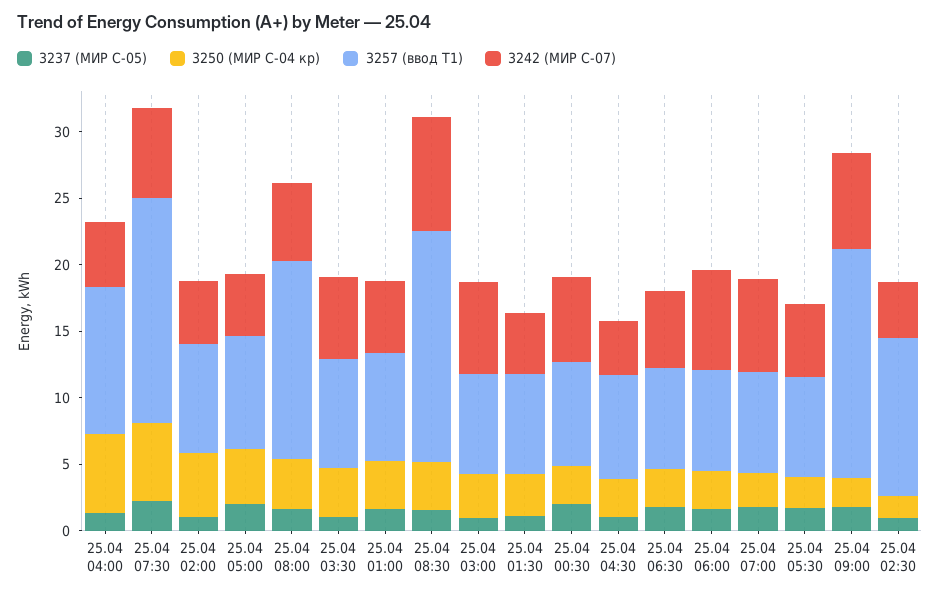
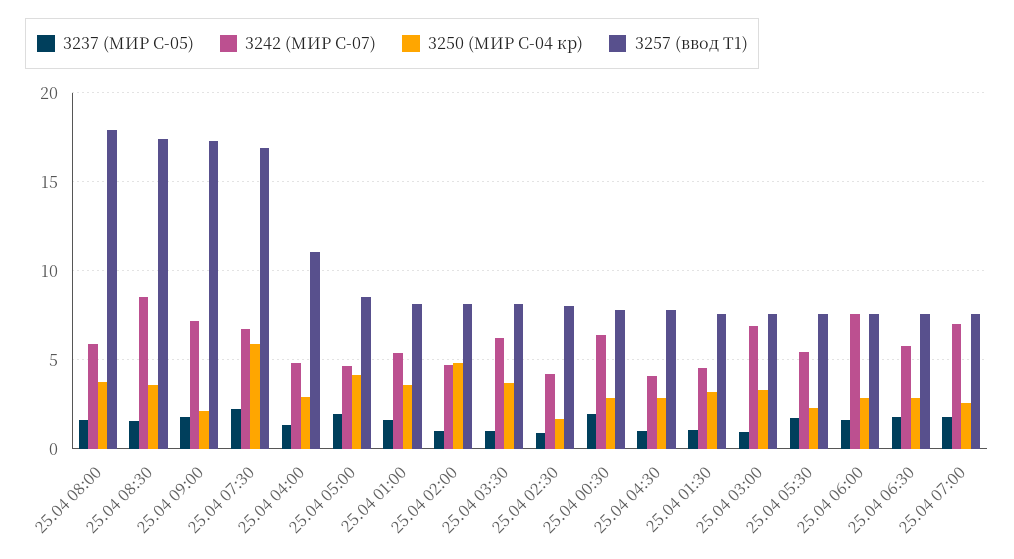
3250 (МИР С-04 кр), 25.04 04:00: 6 -> 3
3257 (ввод Т1), 25.04 08:00: 15 -> 18
3257 (ввод Т1), 25.04 02:30: 12 -> 8

